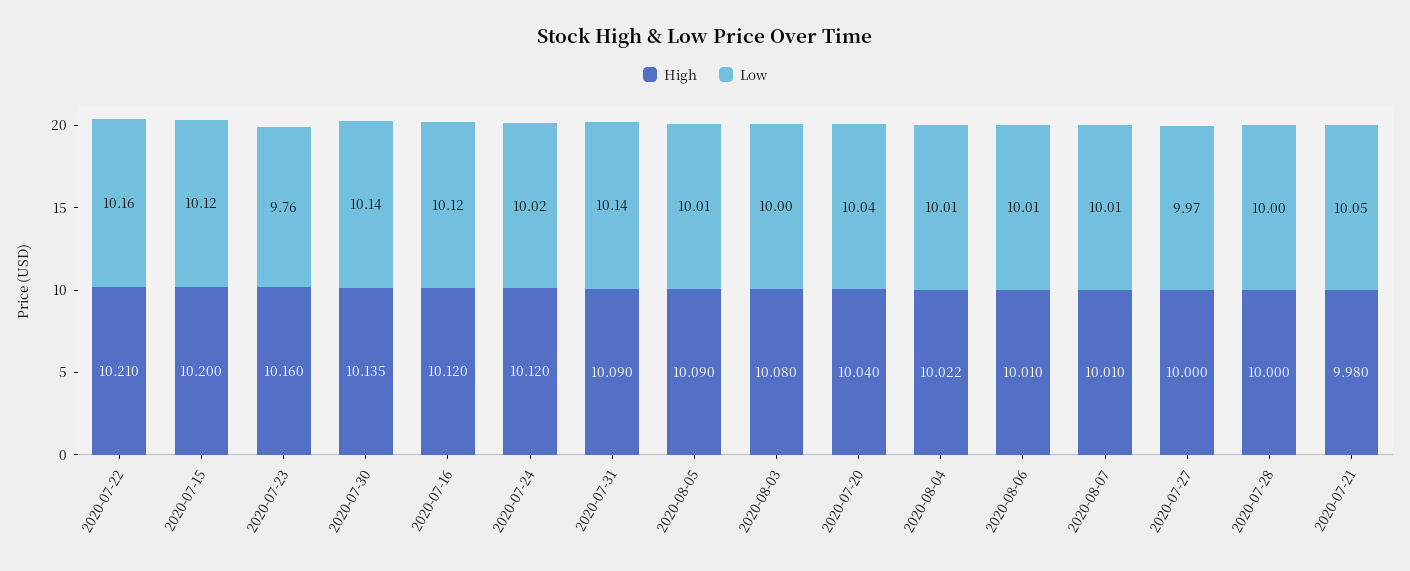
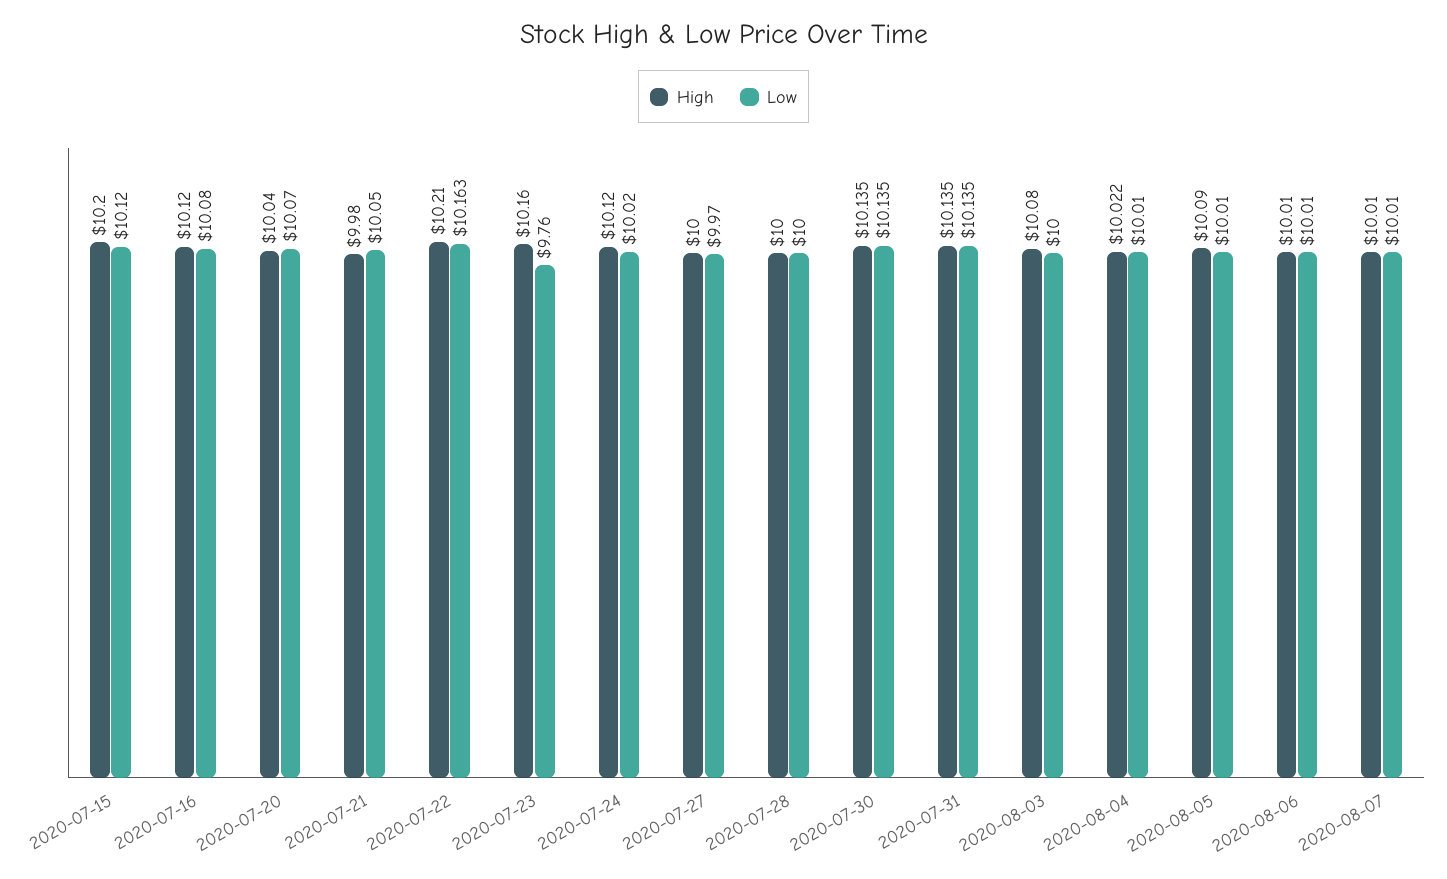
Low, 2020-07-16: 10.12 -> 10.08
High, 2020-07-31: 10.09 -> 10.135
Low, 2020-07-20: 10.04 -> 10.07

